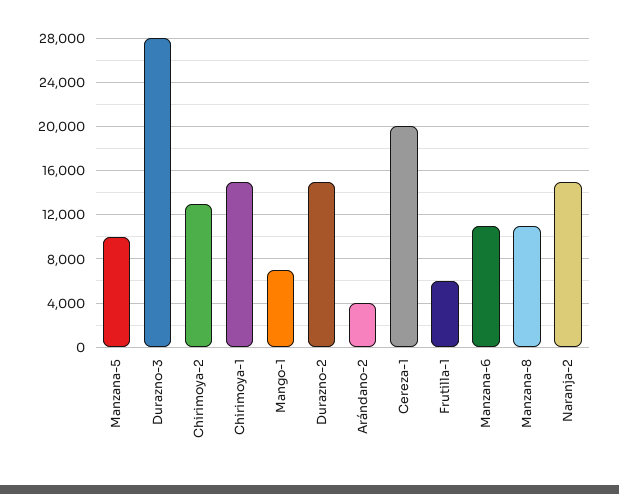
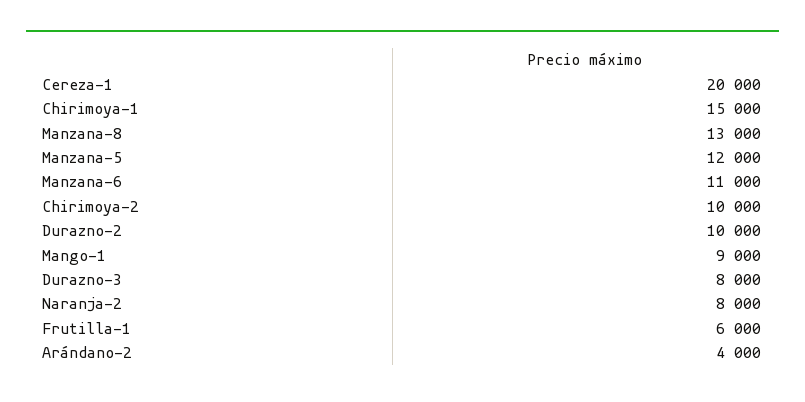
Manzana-5: 10000 -> 12000
Durazno-3: 28000 -> 8000
Chirimoya-2: 13000 -> 10000
Mango-1: 7000 -> 9000
Durazno-2: 15000 -> 10000
Manzana-8: 11000 -> 13000
Naranja-2: 15000 -> 8000

